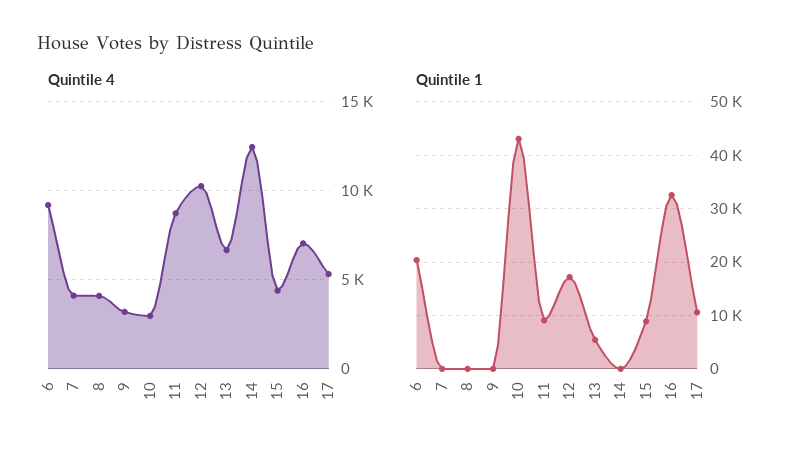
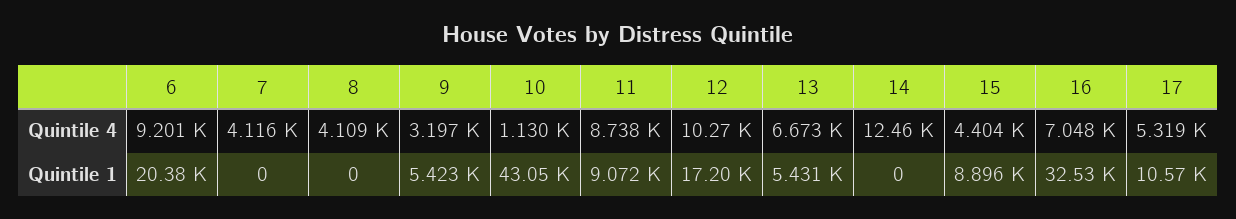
Quintile 4, 10: 3000 -> 1130
Quintile 1, 9: 0 -> 5423

